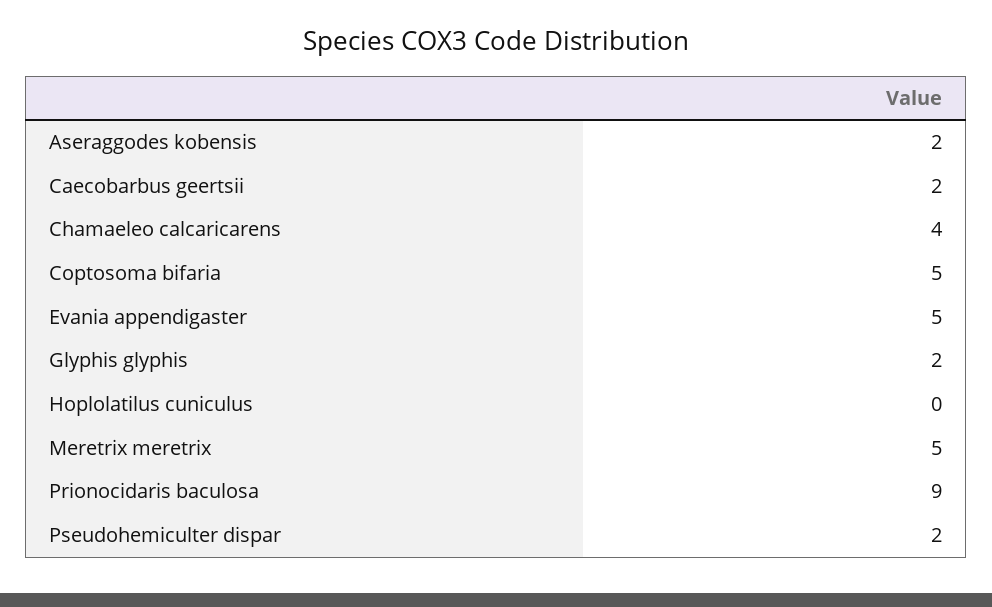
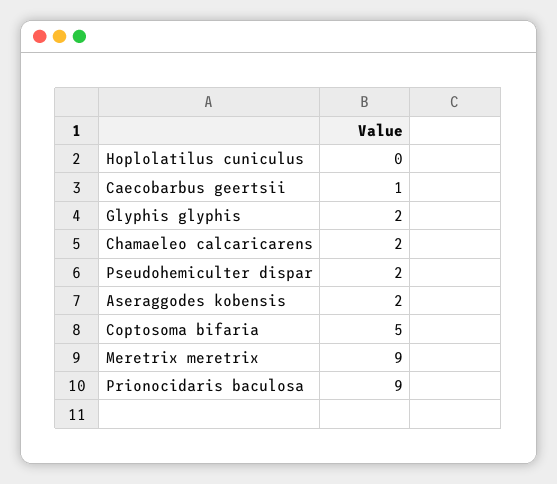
Caecobarbus geertsii: 2 -> 1
Chamaeleo calcaricarens: 4 -> 2
Evania appendigaster: 5 -> none
Meretrix meretrix: 5 -> 9

